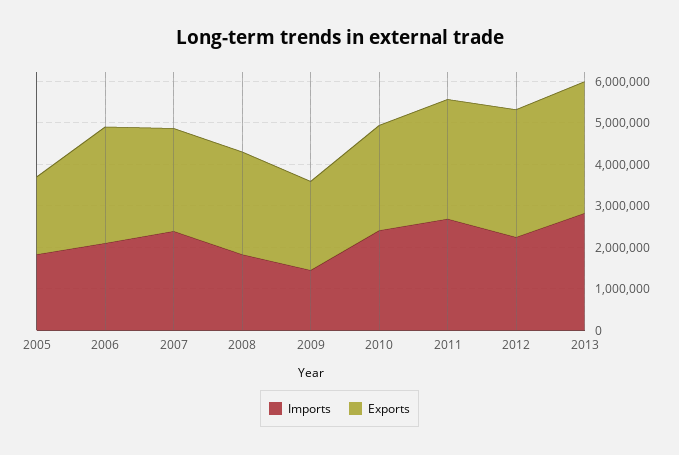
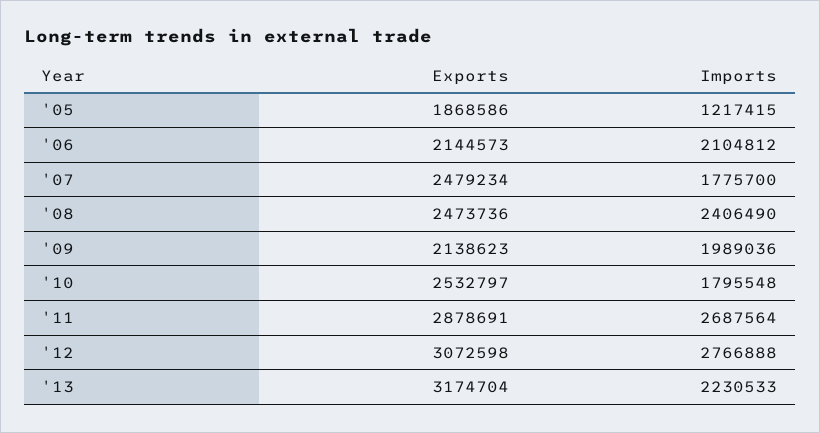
Imports, 2005: 1800000 -> 1217415
Exports, 2006: 2800000 -> 2144573
Imports, 2007: 2400000 -> 1775700
Imports, 2008: 1800000 -> 2406490
Imports, 2009: 1400000 -> 1989036
Imports, 2010: 2400000 -> 1795548
Imports, 2012: 2200000 -> 2766888
Imports, 2013: 2800000 -> 2230533

